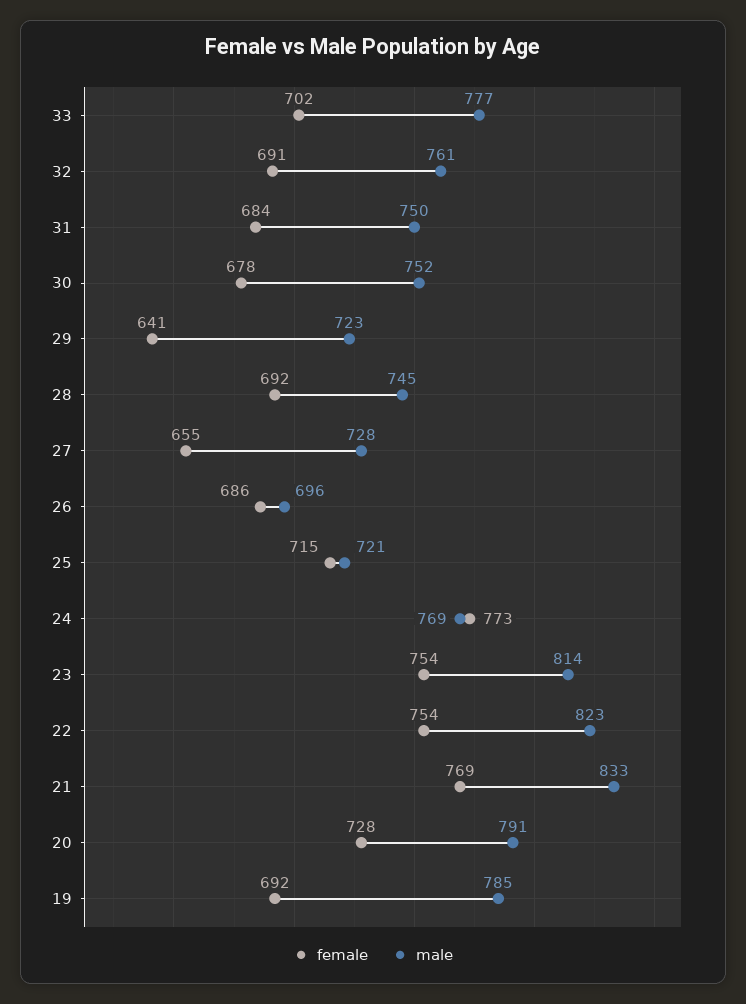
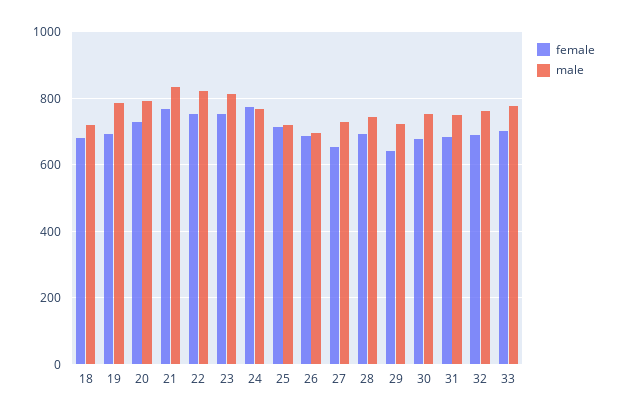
female, 18: none -> 680
male, 18: none -> 720

